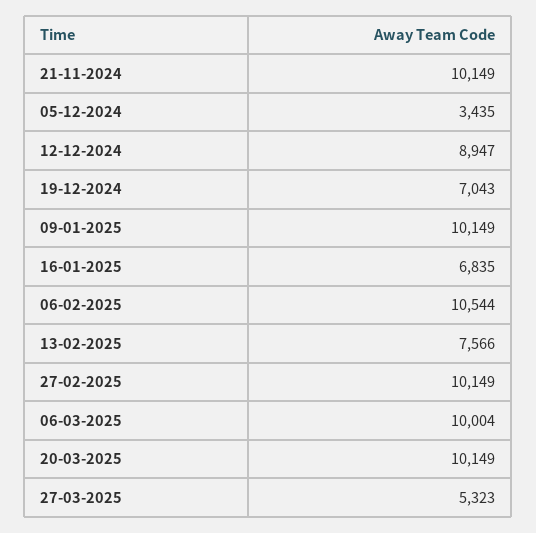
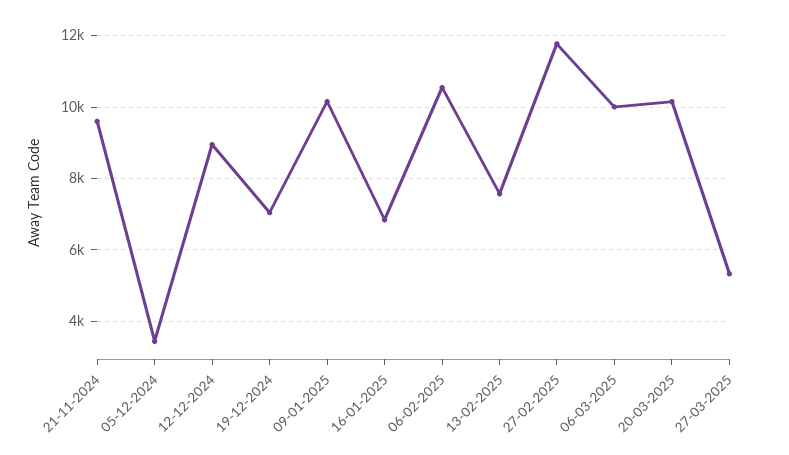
21-11-2024: 10149 -> 9600
27-02-2025: 10149 -> 11800

